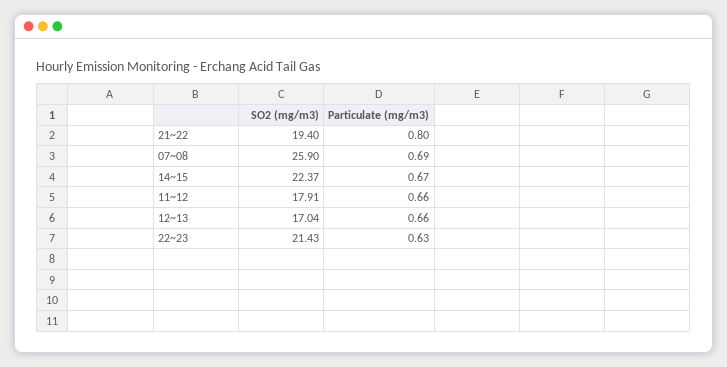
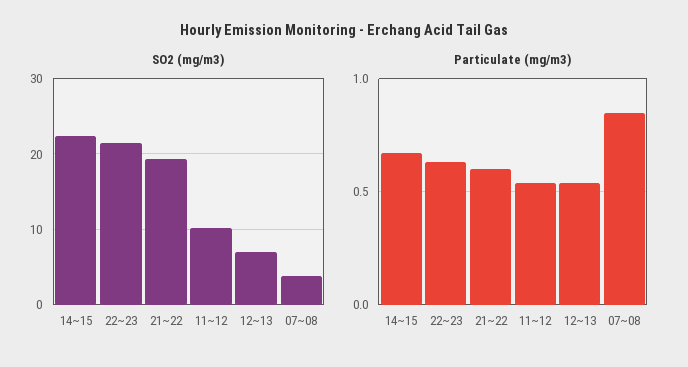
Particulate (mg/m3), 21~22: 0.8 -> 0.6
SO2 (mg/m3), 07~08: 25.9 -> 4
Particulate (mg/m3), 07~08: 0.69 -> 0.85
SO2 (mg/m3), 11~12: 17.91 -> 10
Particulate (mg/m3), 11~12: 0.66 -> 0.55
SO2 (mg/m3), 12~13: 17.04 -> 7
Particulate (mg/m3), 12~13: 0.66 -> 0.55

